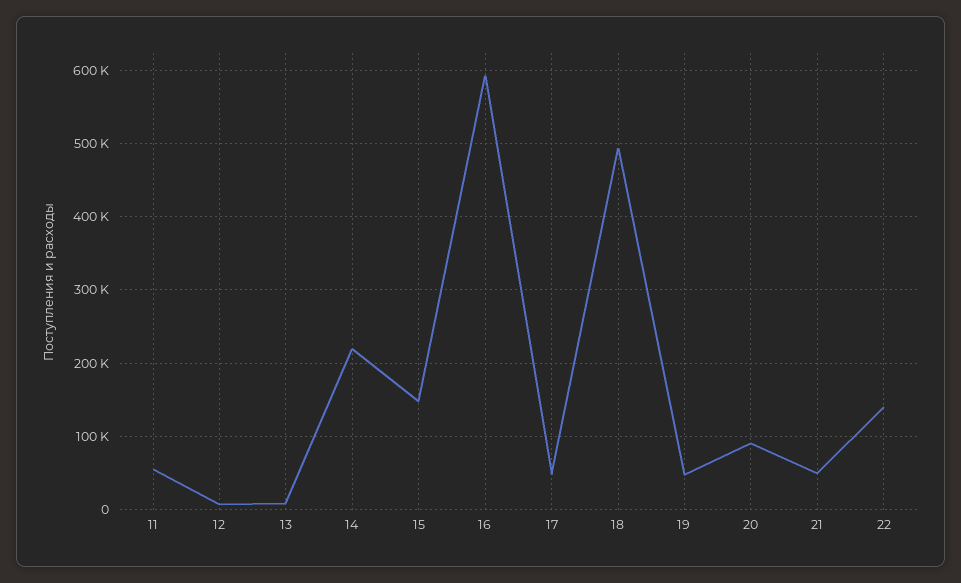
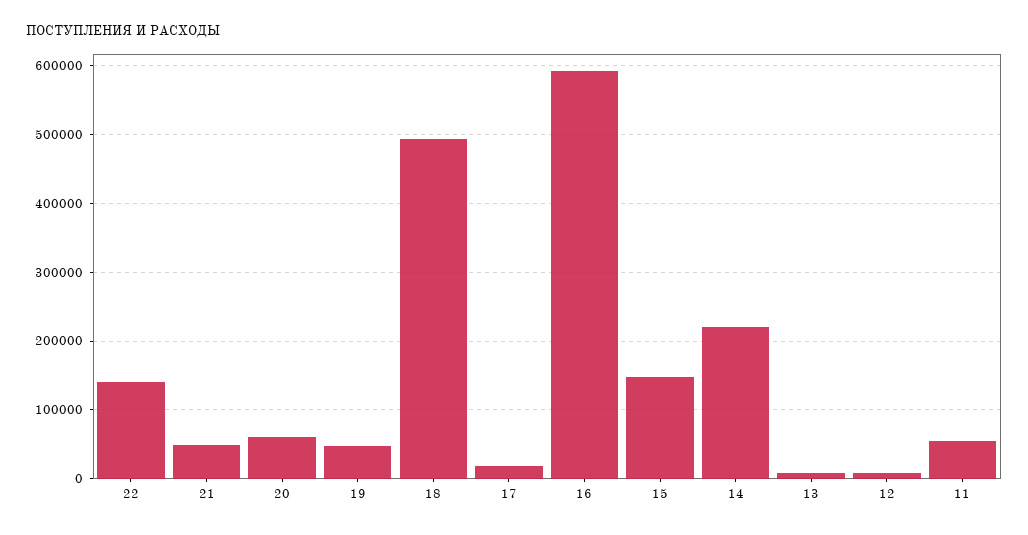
17: 50000 -> 20000
20: 90000 -> 60000

